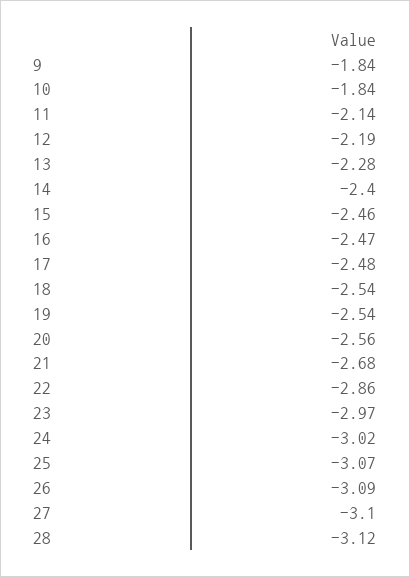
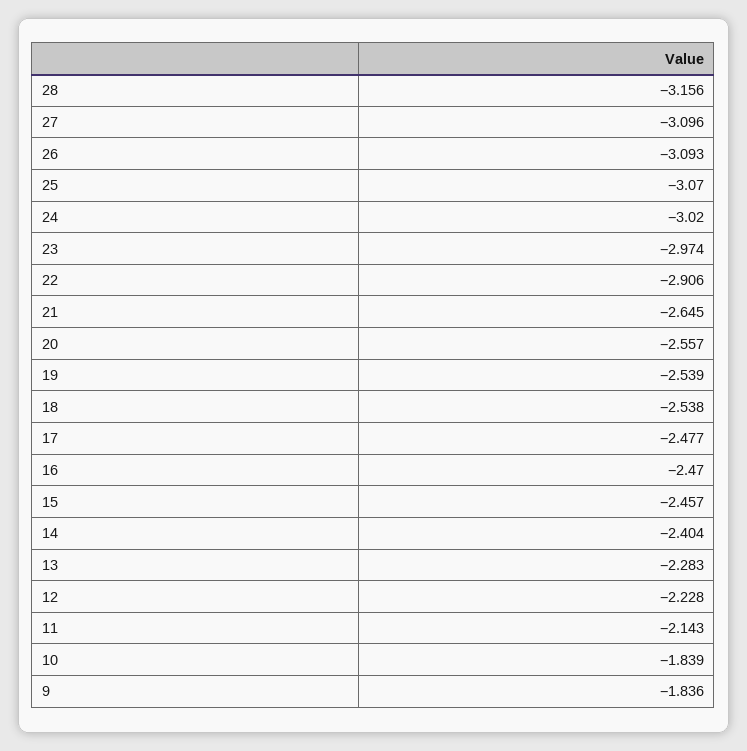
12: -2.19 -> -2.228
21: -2.68 -> -2.645
22: -2.86 -> -2.906
28: -3.12 -> -3.156

